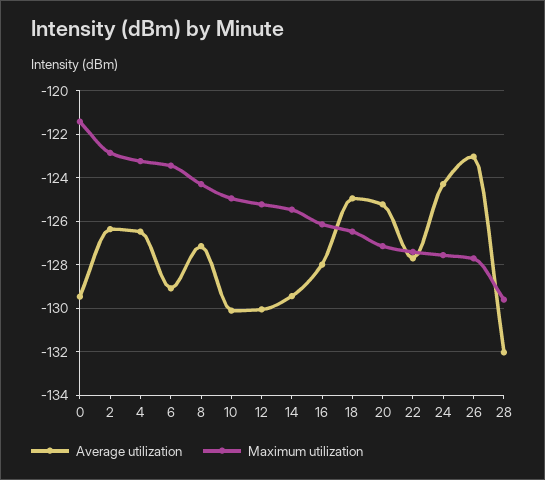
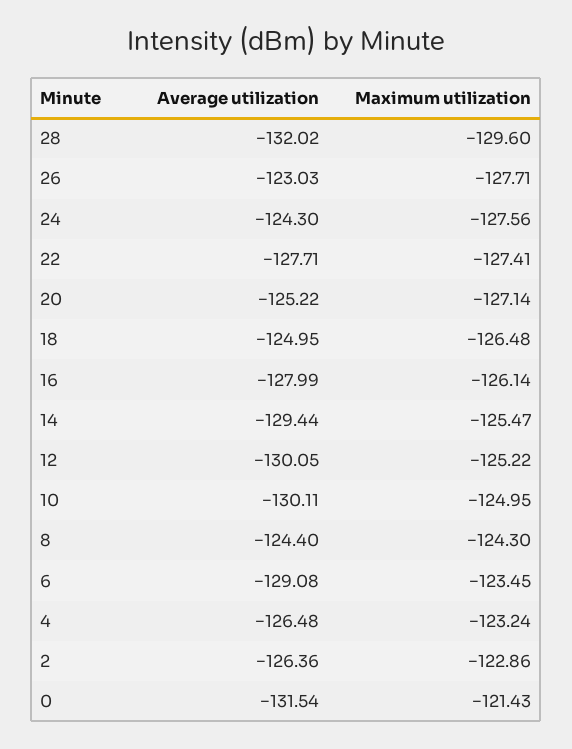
Average utilization, 0: -129.5 -> -131.54
Average utilization, 8: -127 -> -124.4

